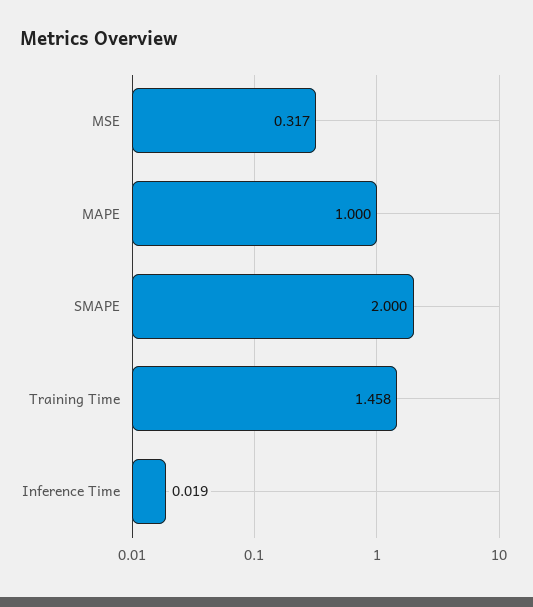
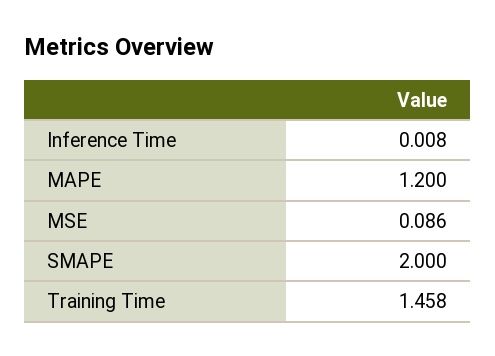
MSE: 0.317 -> 0.086
MAPE: 1 -> 1.2
Inference Time: 0.019 -> 0.008

